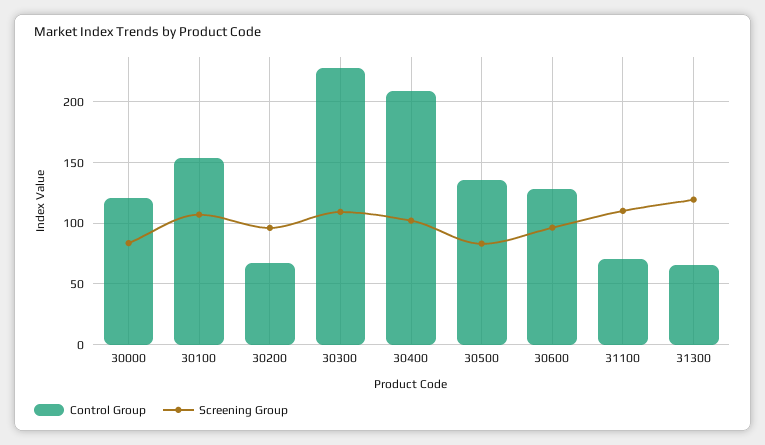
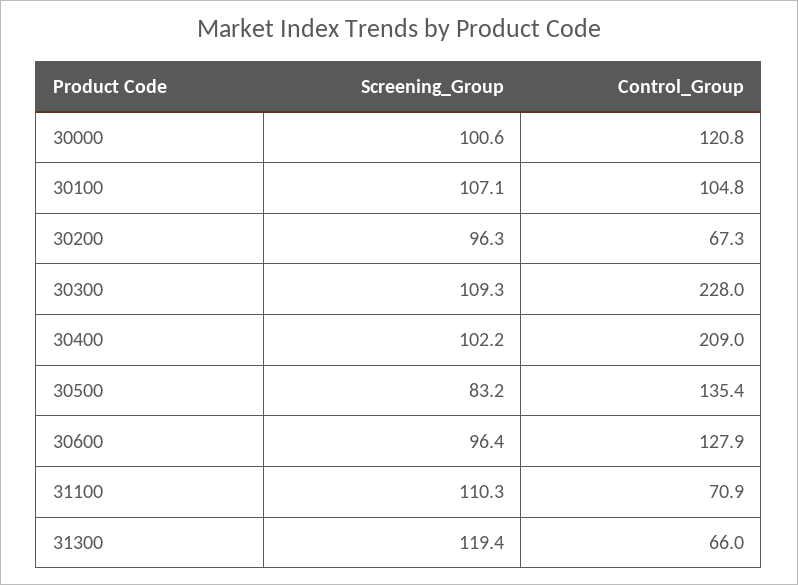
Screening Group, 30000: 85 -> 100.6
Control Group, 30100: 155 -> 104.8

